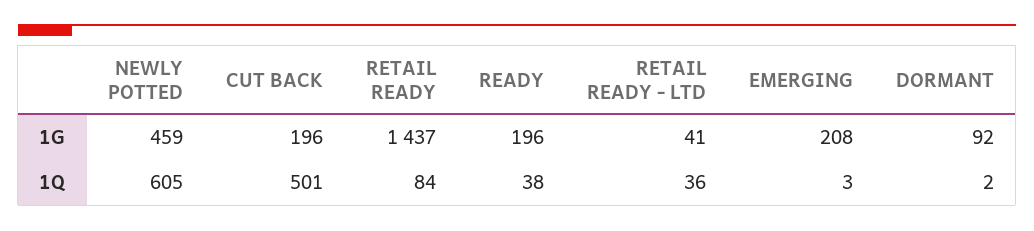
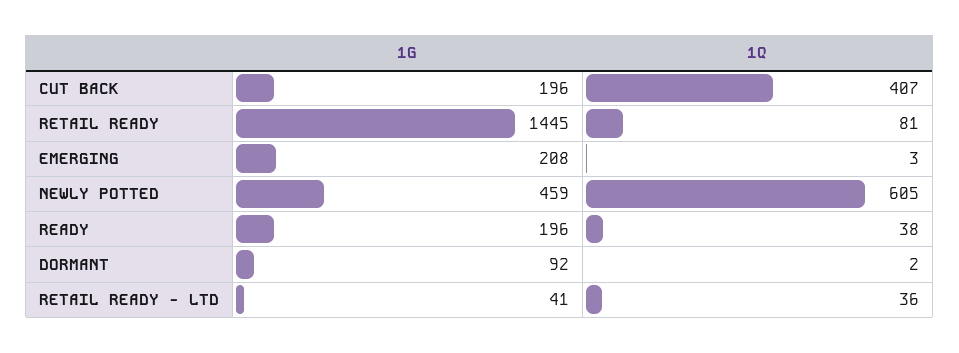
RETAIL READY, 1G: 1437 -> 1445
CUT BACK, 1Q: 501 -> 407
RETAIL READY, 1Q: 84 -> 81

